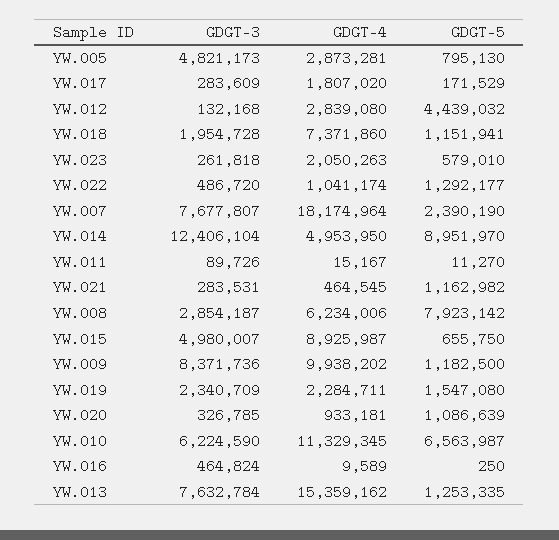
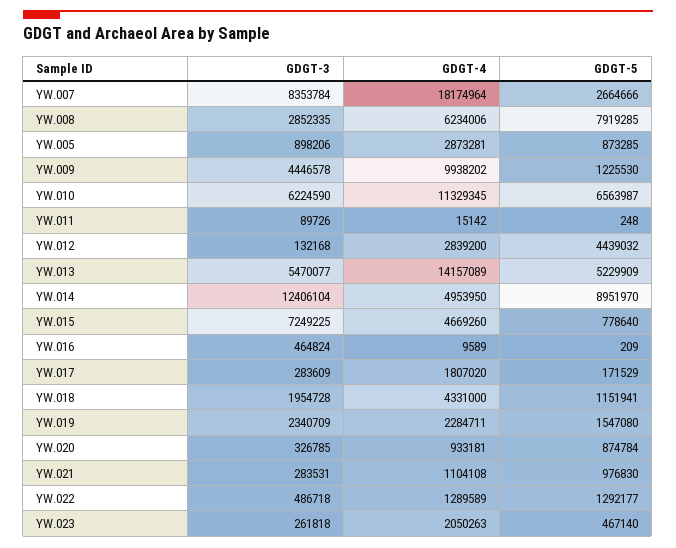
GDGT-3, YW.005: 4821173 -> 898206
GDGT-5, YW.005: 795130 -> 873285
GDGT-4, YW.012: 2839080 -> 2839200
GDGT-4, YW.018: 7371860 -> 4331000
GDGT-5, YW.023: 579010 -> 467140
GDGT-3, YW.022: 486720 -> 486718
GDGT-4, YW.022: 1041174 -> 1289589
GDGT-3, YW.007: 7677807 -> 8353784
GDGT-5, YW.007: 2390190 -> 2664666
GDGT-4, YW.011: 15167 -> 15142
GDGT-5, YW.011: 11270 -> 248
GDGT-4, YW.021: 464545 -> 1104108
GDGT-5, YW.021: 1162982 -> 976830
GDGT-3, YW.008: 2854187 -> 2852335
GDGT-5, YW.008: 7923142 -> 7919285
GDGT-3, YW.015: 4980007 -> 7249225
GDGT-4, YW.015: 8925987 -> 4669260
GDGT-5, YW.015: 655750 -> 778640
GDGT-3, YW.009: 8371736 -> 4446578
GDGT-5, YW.009: 1182500 -> 1225530
GDGT-5, YW.020: 1086639 -> 874784
GDGT-5, YW.016: 250 -> 209
GDGT-3, YW.013: 7632784 -> 5470077
GDGT-4, YW.013: 15359162 -> 14157089
GDGT-5, YW.013: 1253335 -> 5229909

